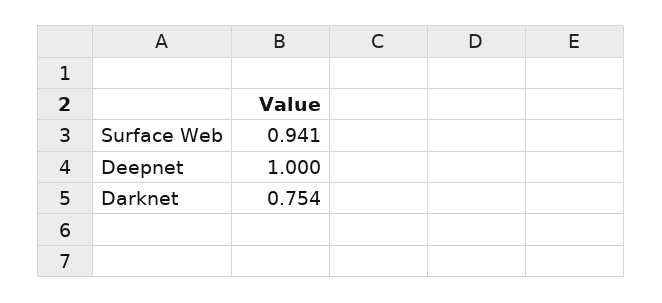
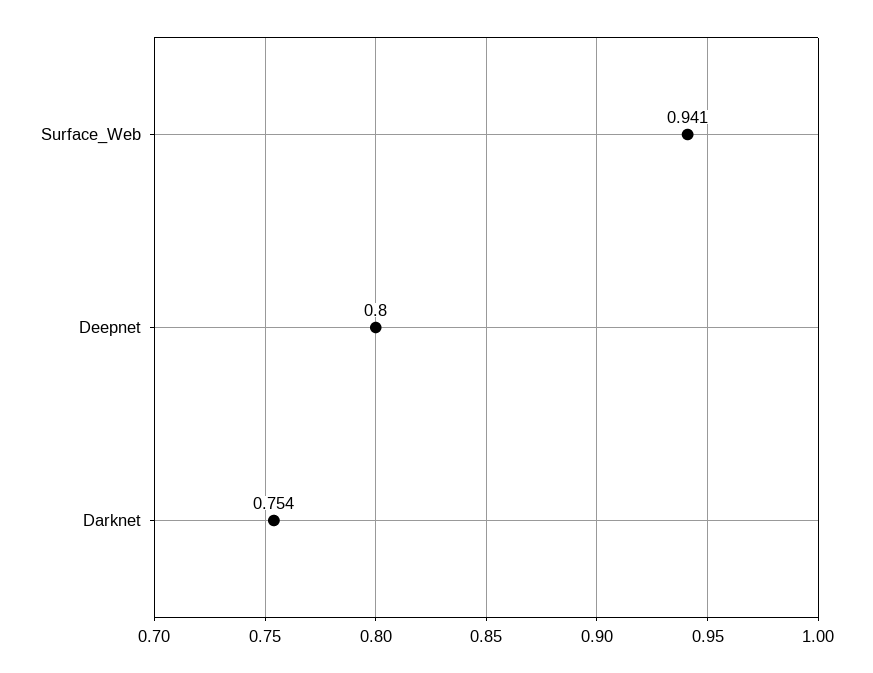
Deepnet: 1 -> 0.8

